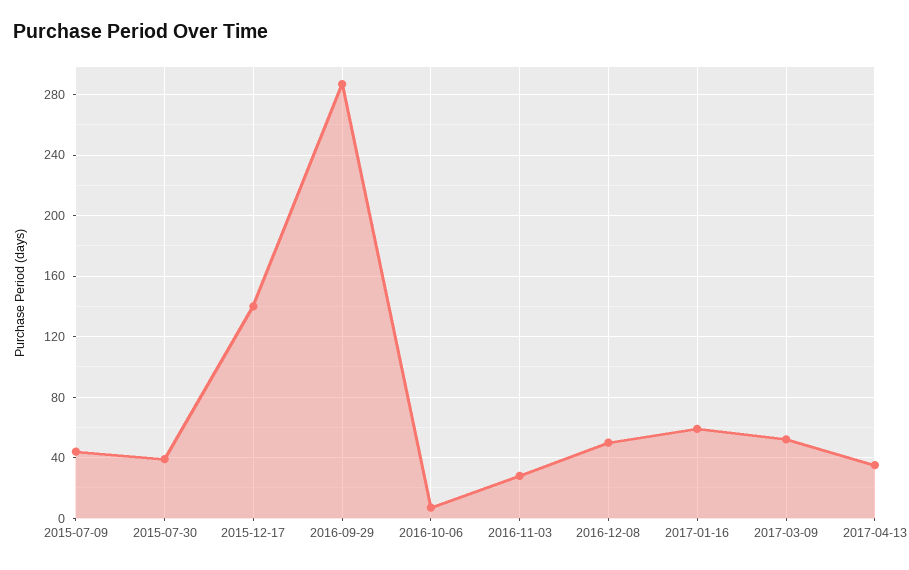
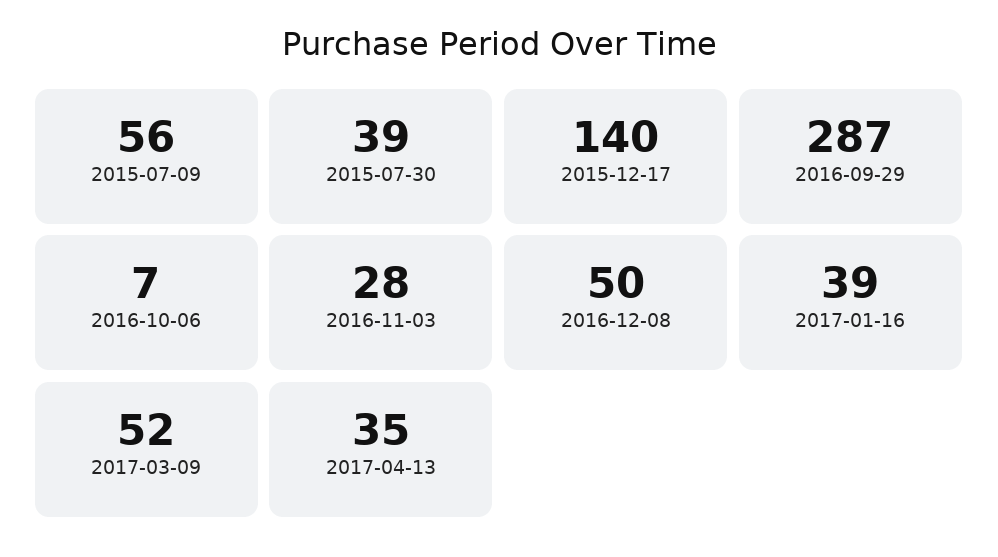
2015-07-09: 45 -> 56
2017-01-16: 60 -> 39

